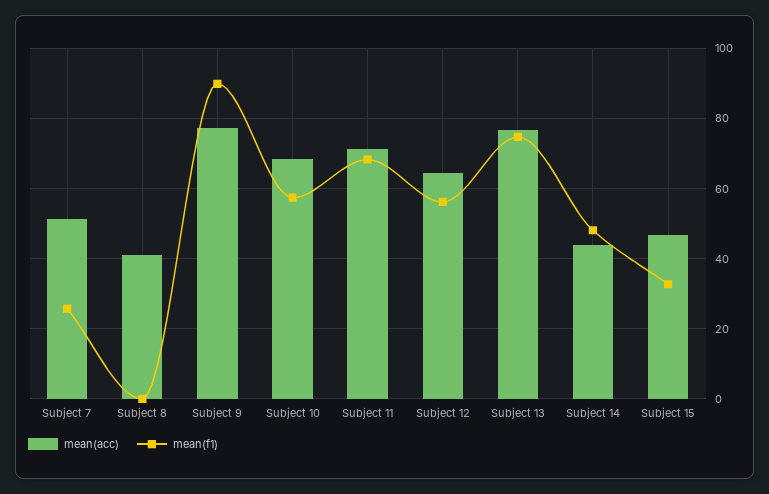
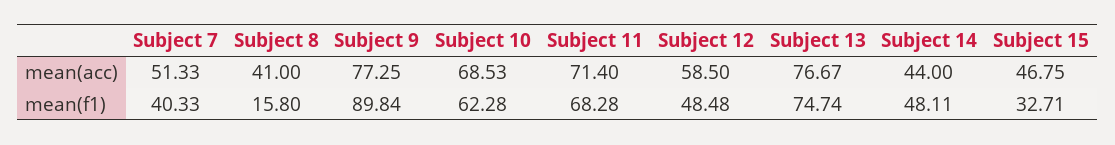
mean(f1), Subject 7: 26 -> 40.33
mean(f1), Subject 8: 0 -> 15.8
mean(f1), Subject 10: 58 -> 62.28
mean(acc), Subject 12: 64 -> 58.5
mean(f1), Subject 12: 56 -> 48.48

